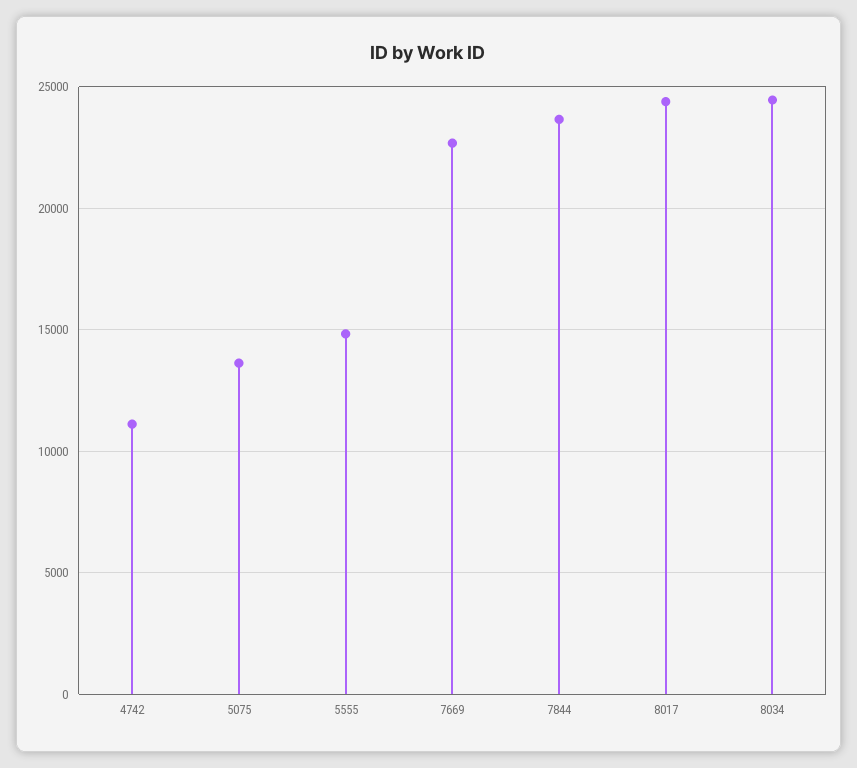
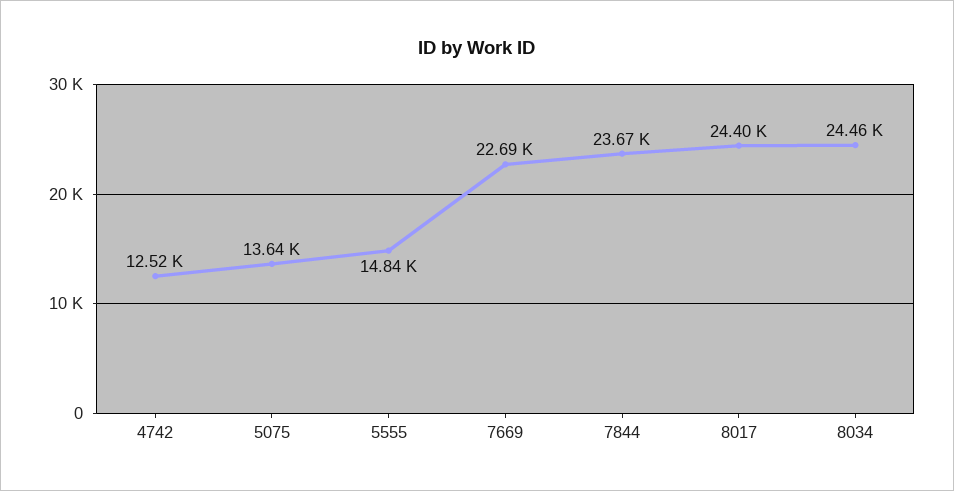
4742: 11000 -> 12520

